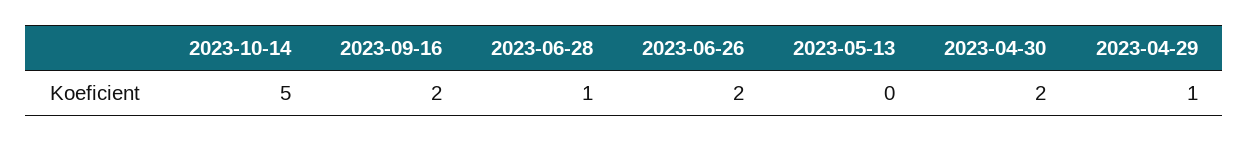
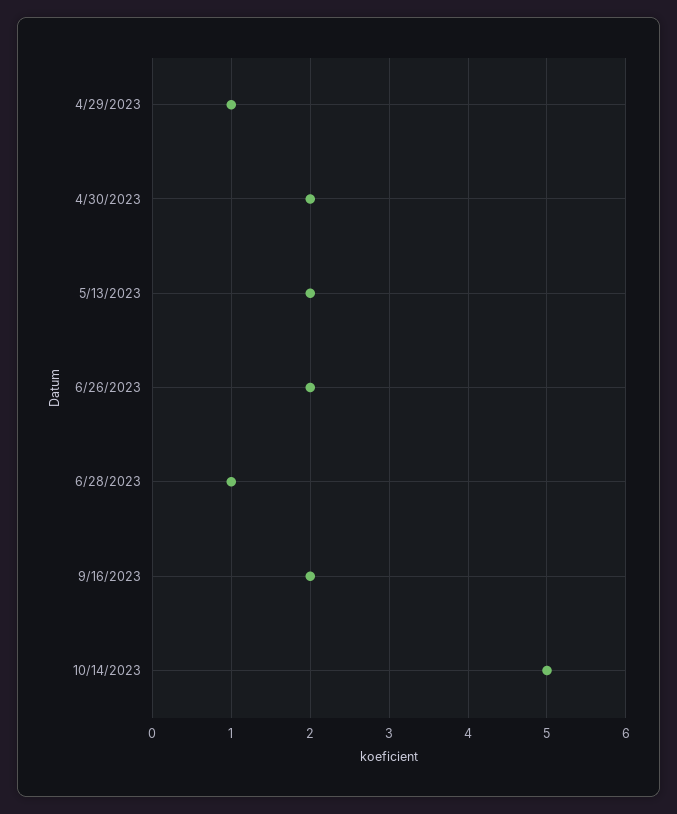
2023-05-13: 0 -> 2

